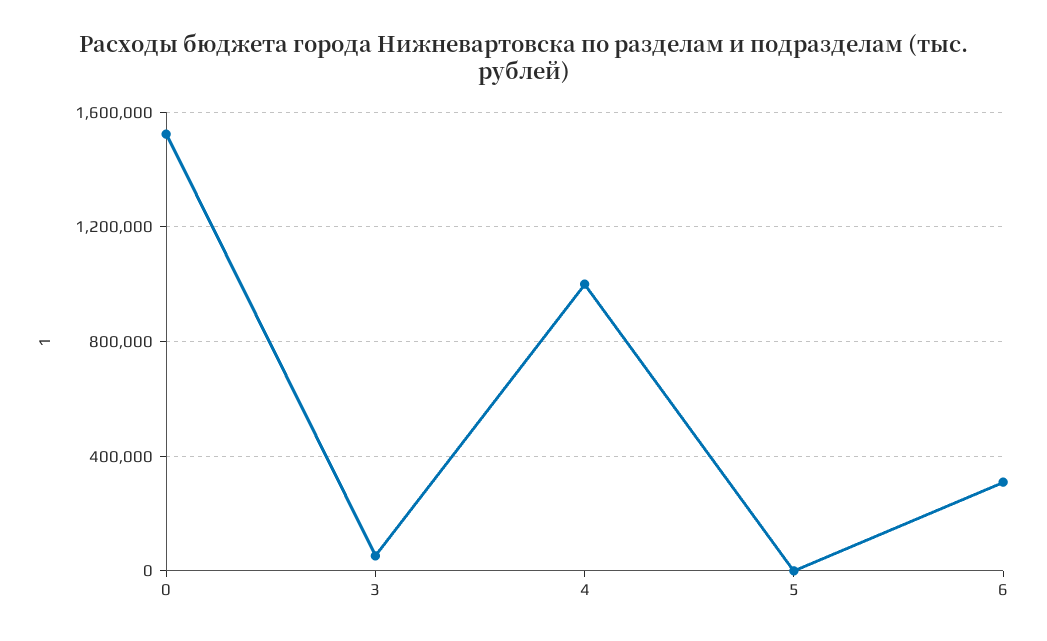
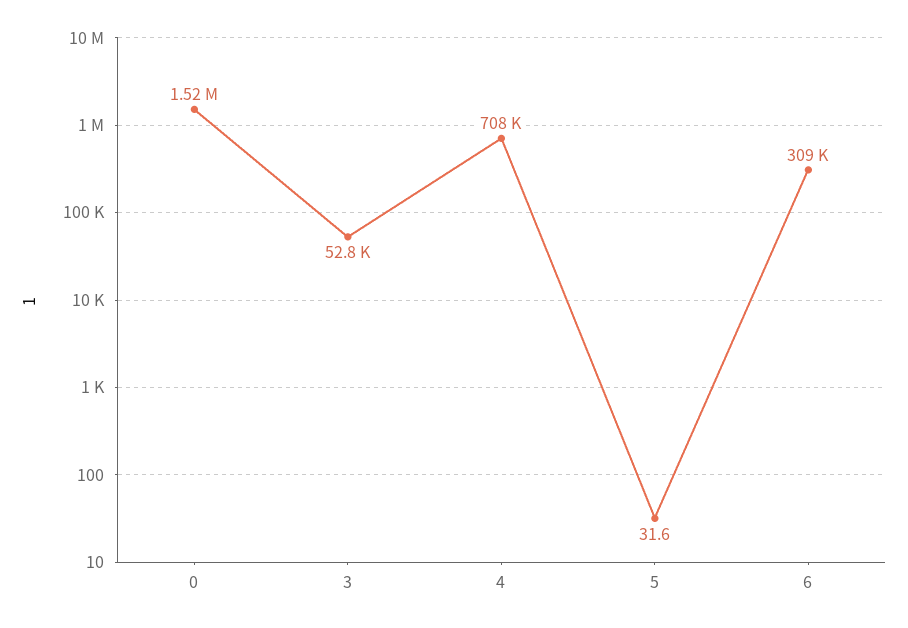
4: 1000000 -> 708000

